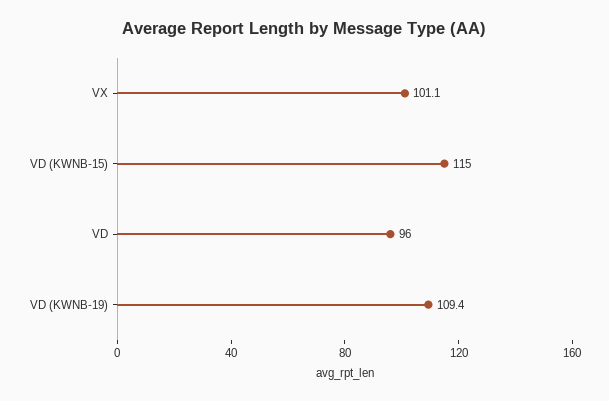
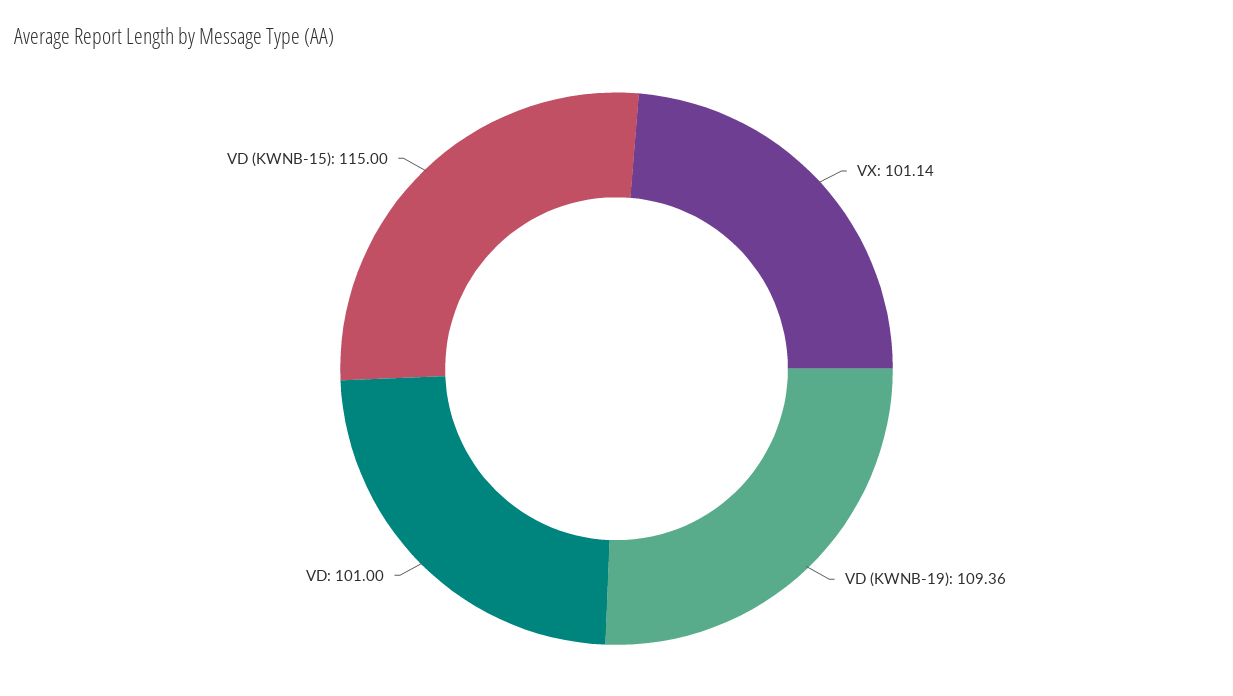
VD: 96 -> 101

